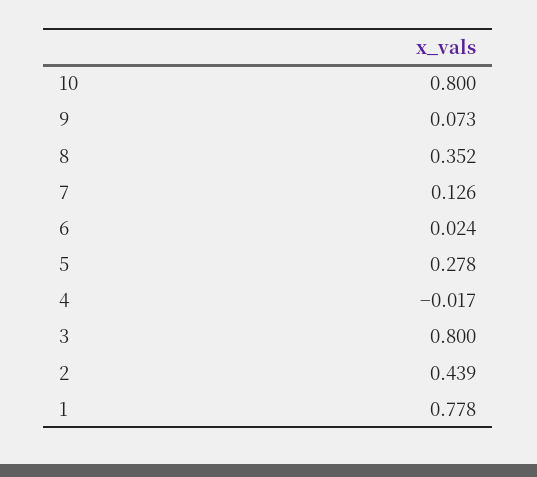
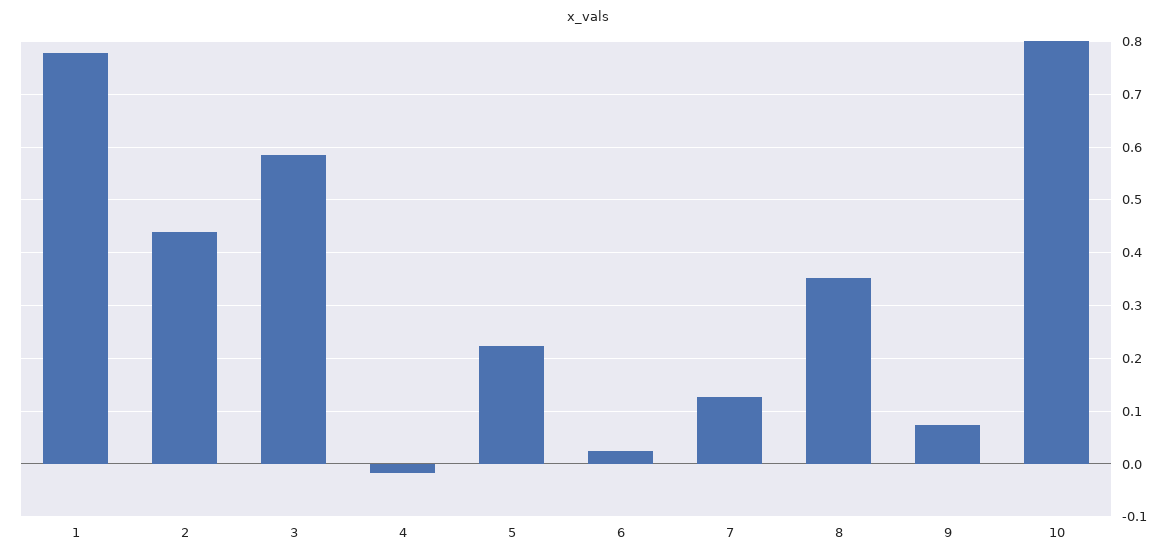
5: 0.278 -> 0.22
3: 0.8 -> 0.58

